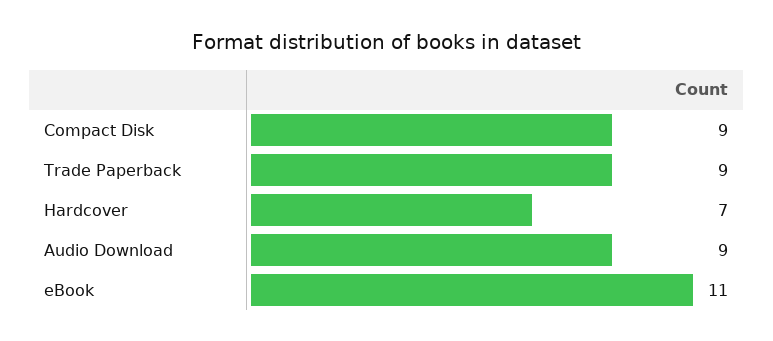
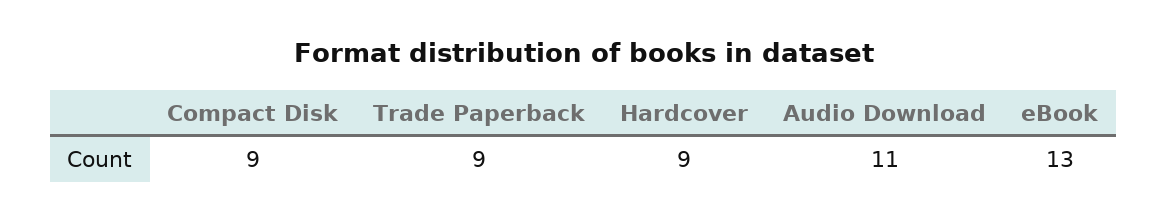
Hardcover: 7 -> 9
Audio Download: 9 -> 11
eBook: 11 -> 13

